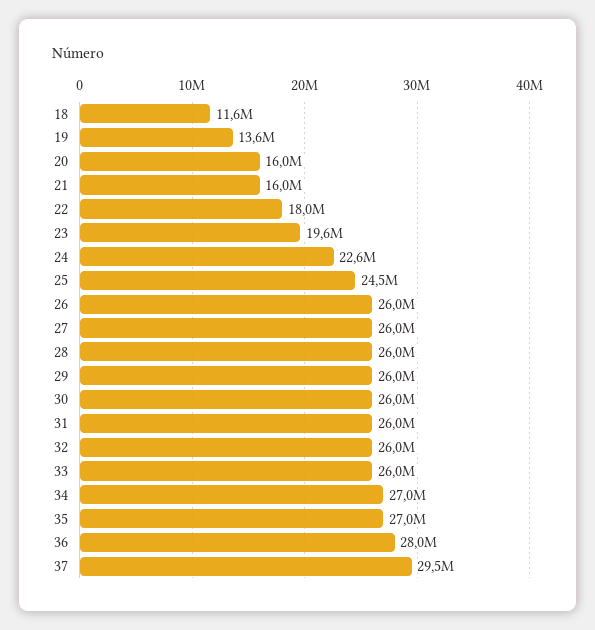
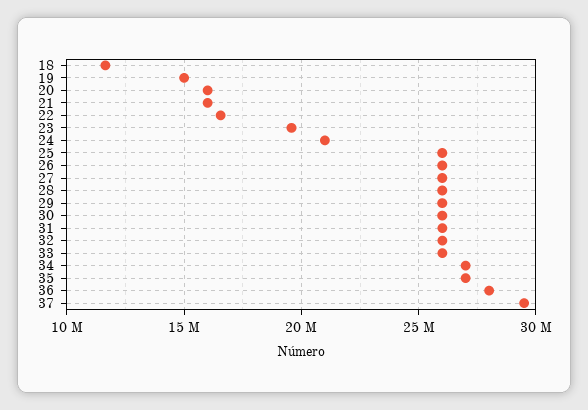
19: 13600000 -> 15000000
22: 18000000 -> 16500000
24: 22600000 -> 21000000
25: 24500000 -> 26000000

